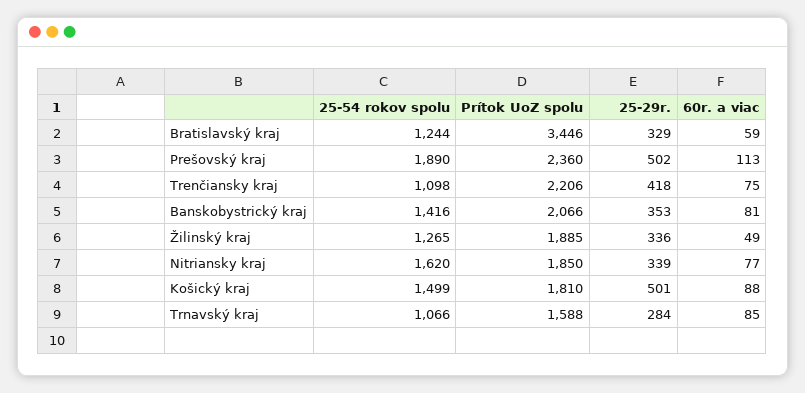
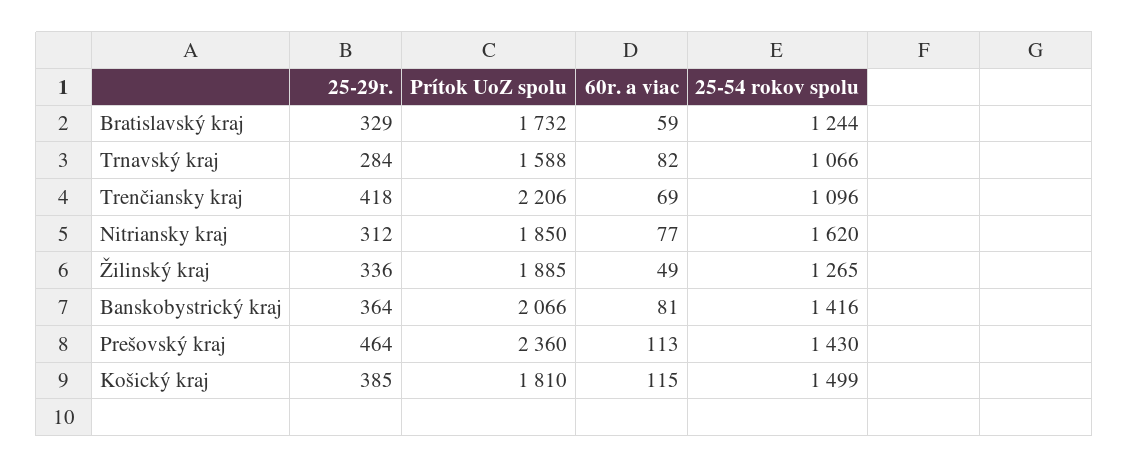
Prítok UoZ spolu, Bratislavský kraj: 3446 -> 1732
25-54 rokov spolu, Prešovský kraj: 1890 -> 1430
25-29r., Prešovský kraj: 502 -> 464
25-54 rokov spolu, Trenčiansky kraj: 1098 -> 1096
60r. a viac, Trenčiansky kraj: 75 -> 69
25-29r., Banskobystrický kraj: 353 -> 364
25-29r., Nitriansky kraj: 339 -> 312
25-29r., Košický kraj: 501 -> 385
60r. a viac, Košický kraj: 88 -> 115
60r. a viac, Trnavský kraj: 85 -> 82

